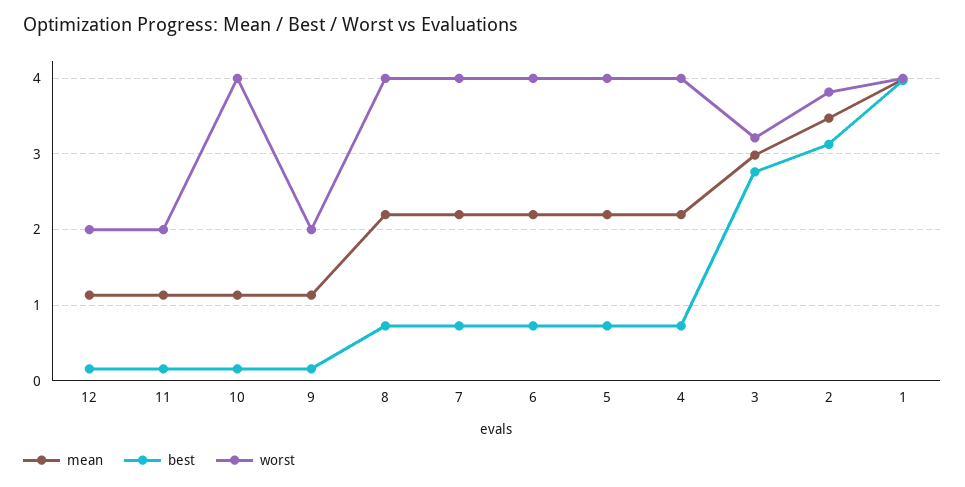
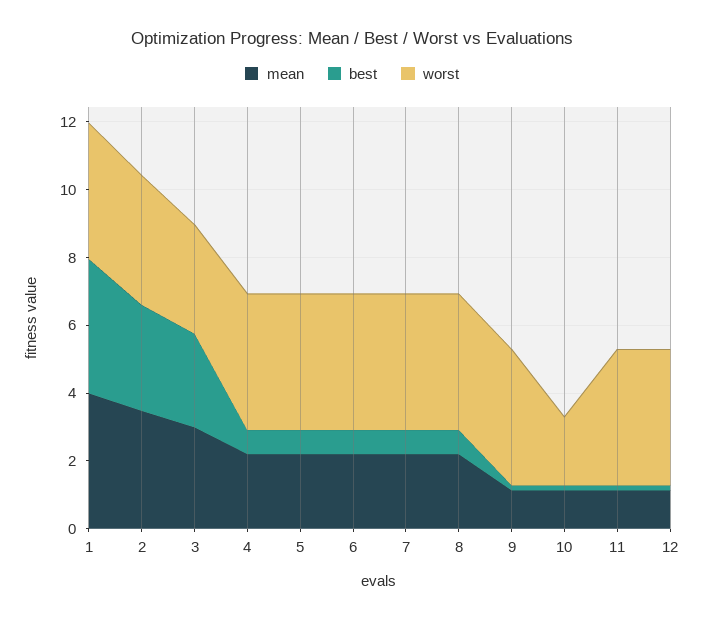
worst, 12: 2 -> 4
worst, 11: 2 -> 4
worst, 10: 4 -> 2
worst, 9: 2 -> 4

